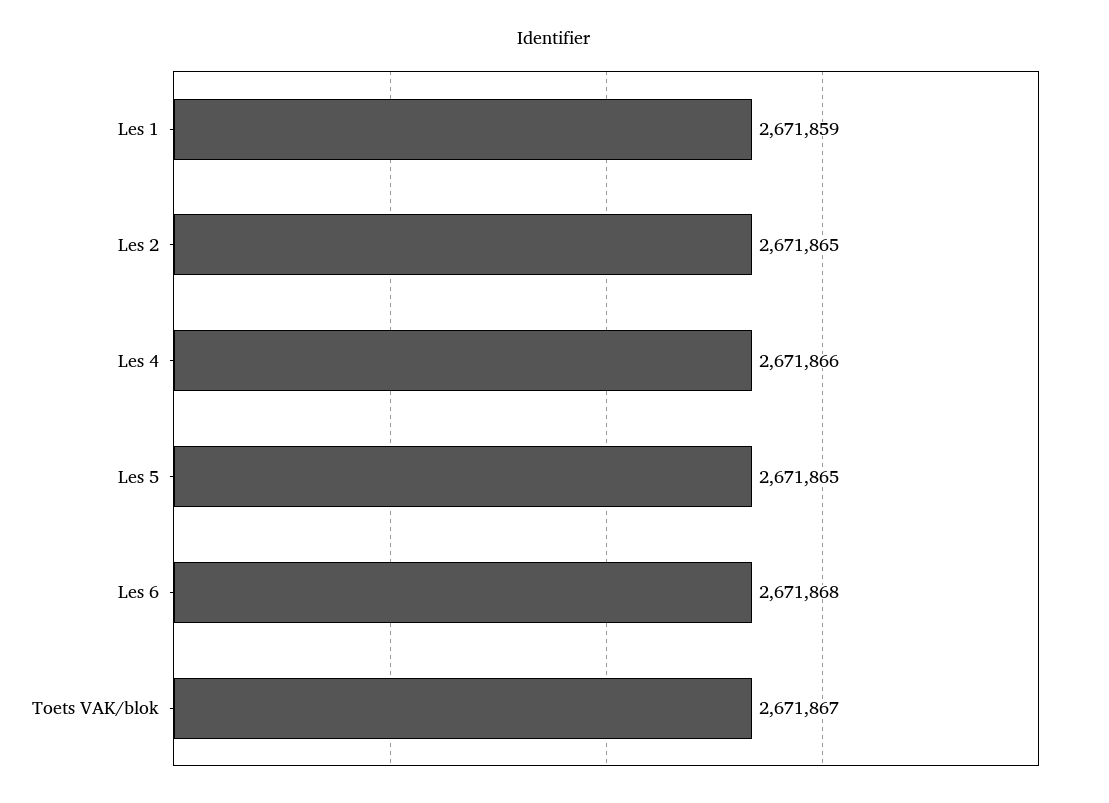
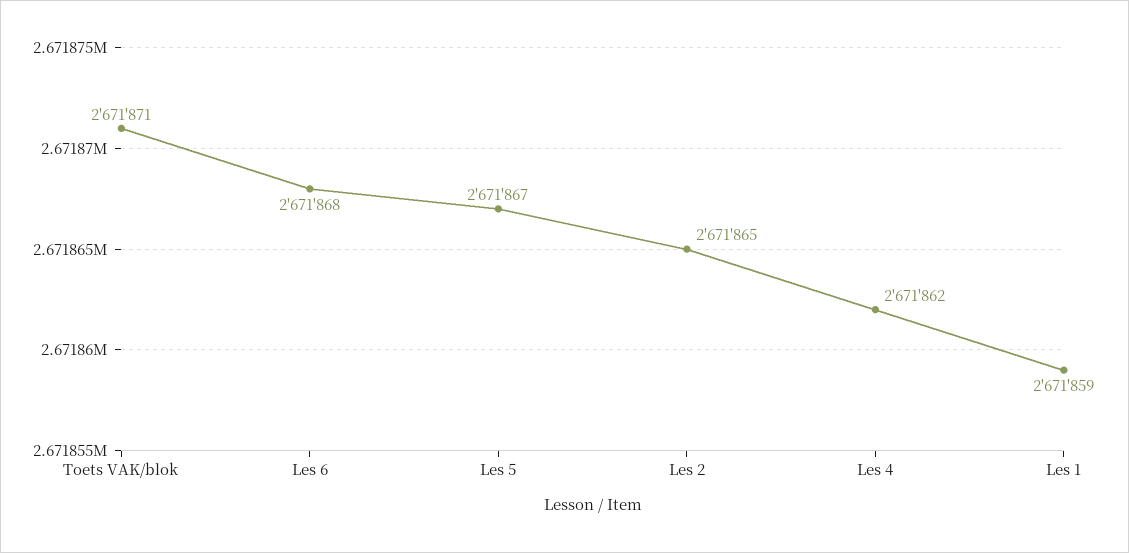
Les 4: 2671866 -> 2671862
Les 5: 2671865 -> 2671867
Toets VAK/blok: 2671867 -> 2671871

